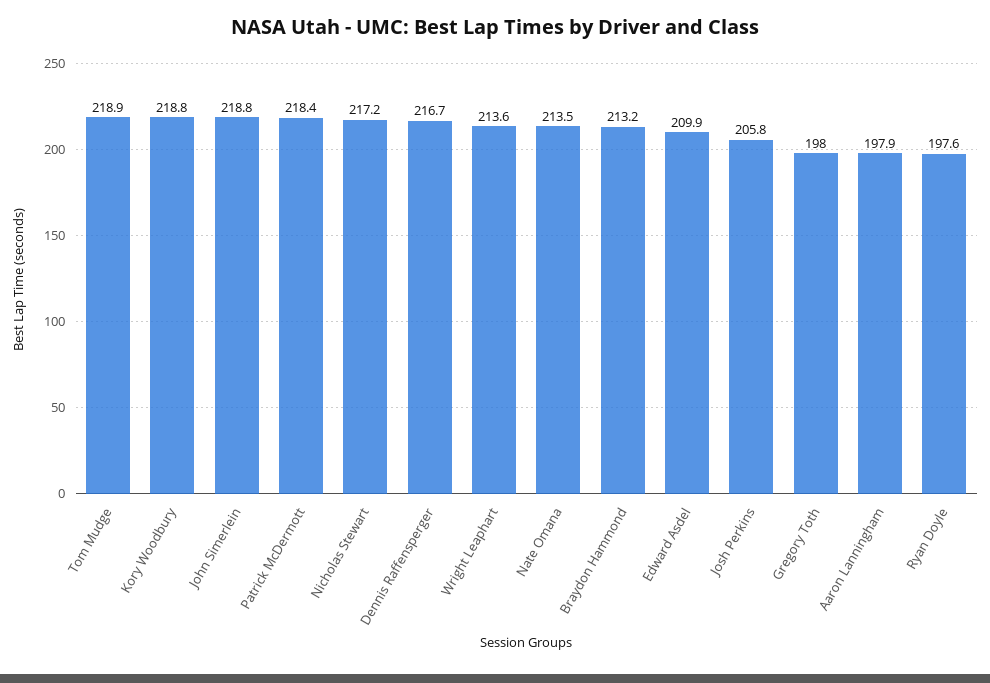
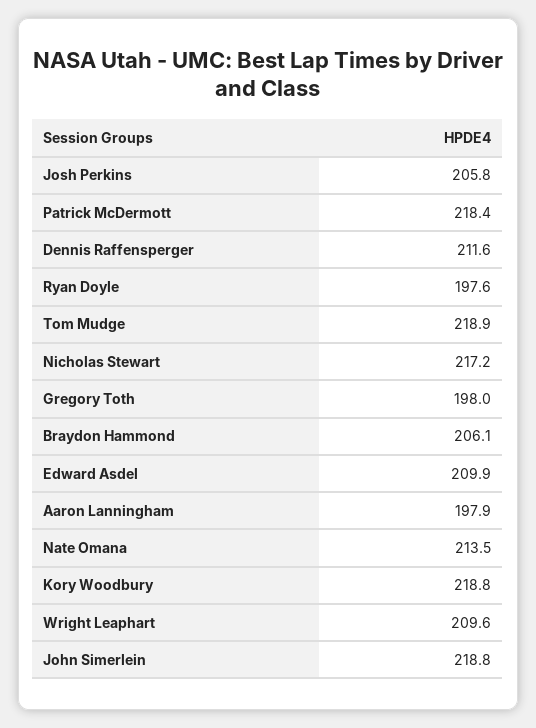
Dennis Raffensperger: 216.7 -> 211.6
Wright Leaphart: 213.6 -> 209.6
Braydon Hammond: 213.2 -> 206.1

